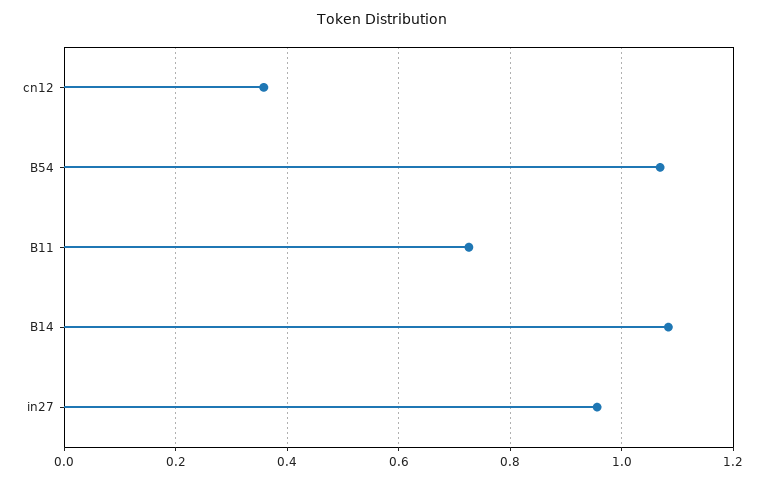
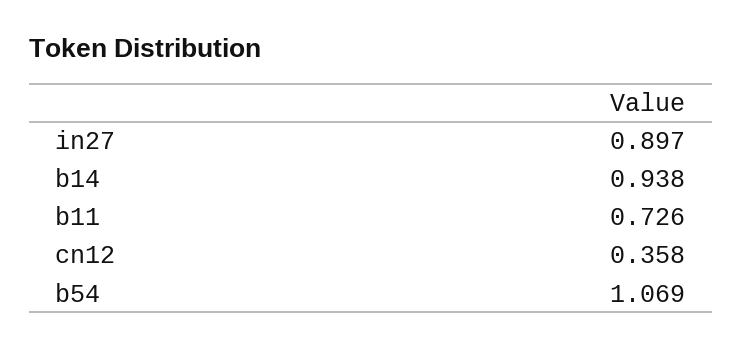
B14: 1.08 -> 0.938
in27: 0.96 -> 0.897

